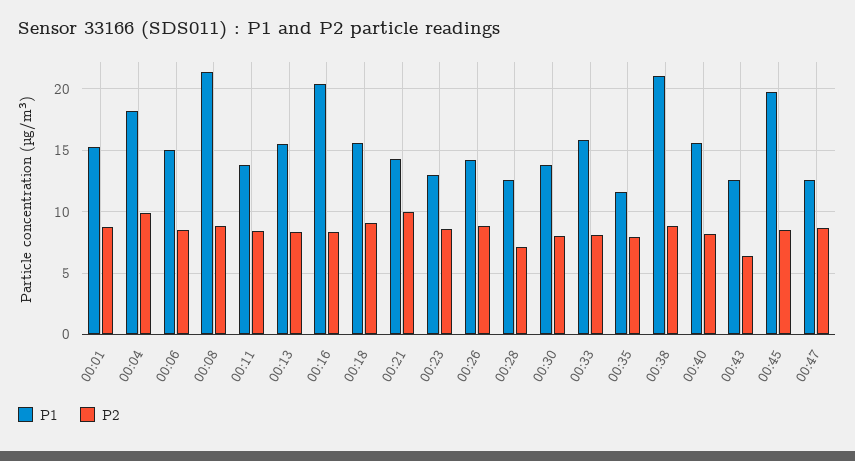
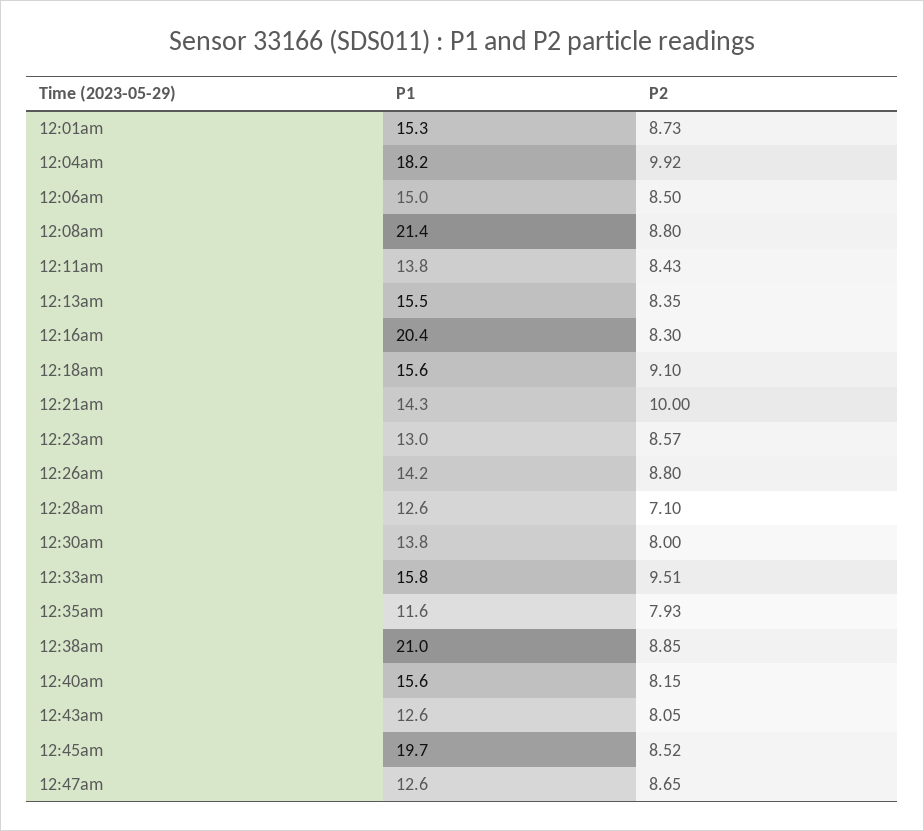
P2, 00:33: 8 -> 9.51
P2, 00:43: 6.5 -> 8.05

